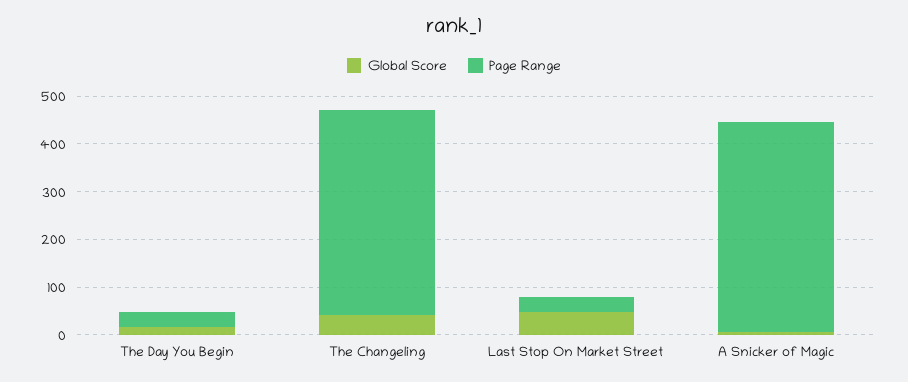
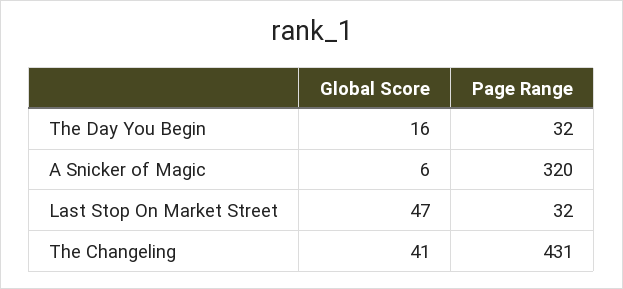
Page Range, A Snicker of Magic: 440 -> 320

